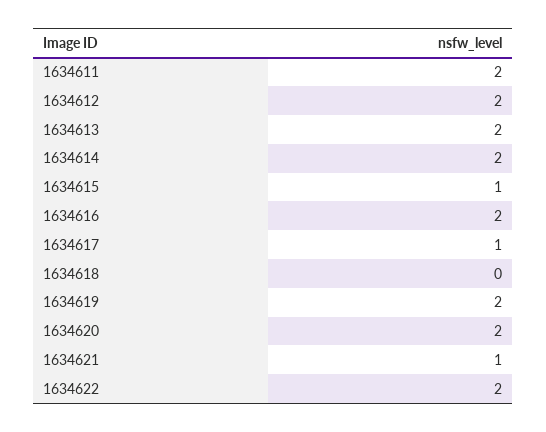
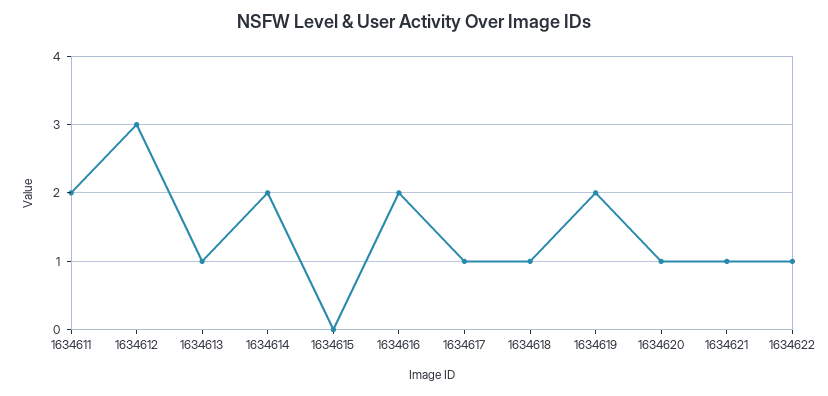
1634612: 2 -> 3
1634613: 2 -> 1
1634615: 1 -> 0
1634618: 0 -> 1
1634620: 2 -> 1
1634622: 2 -> 1

